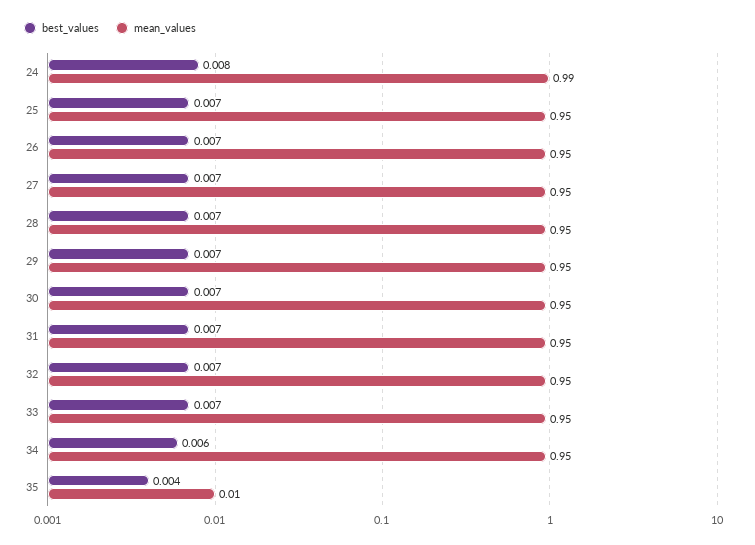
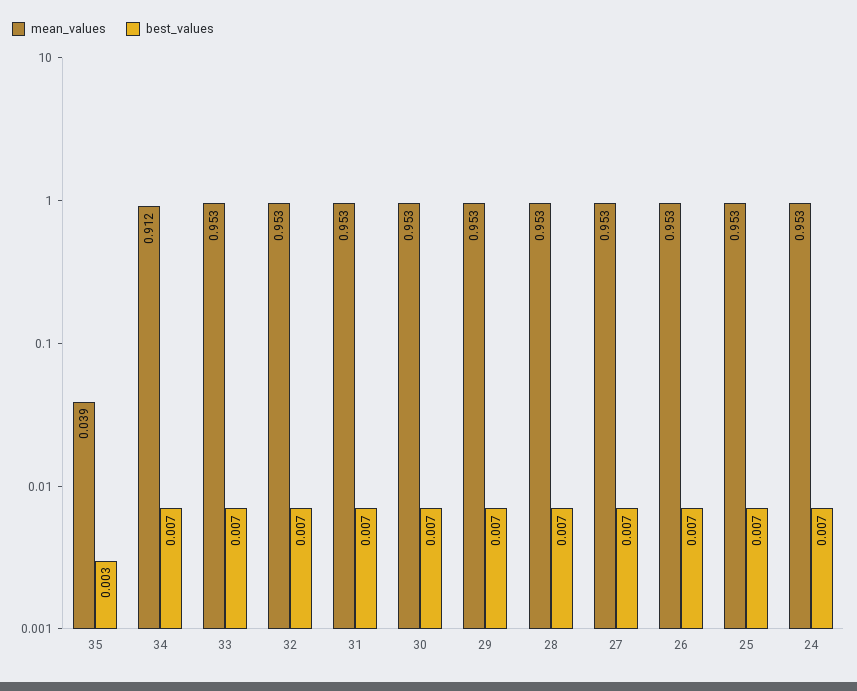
best_values, 24: 0.008 -> 0.007
mean_values, 24: 0.99 -> 0.953
best_values, 34: 0.006 -> 0.007
mean_values, 34: 0.95 -> 0.912
best_values, 35: 0.004 -> 0.003
mean_values, 35: 0.01 -> 0.039

